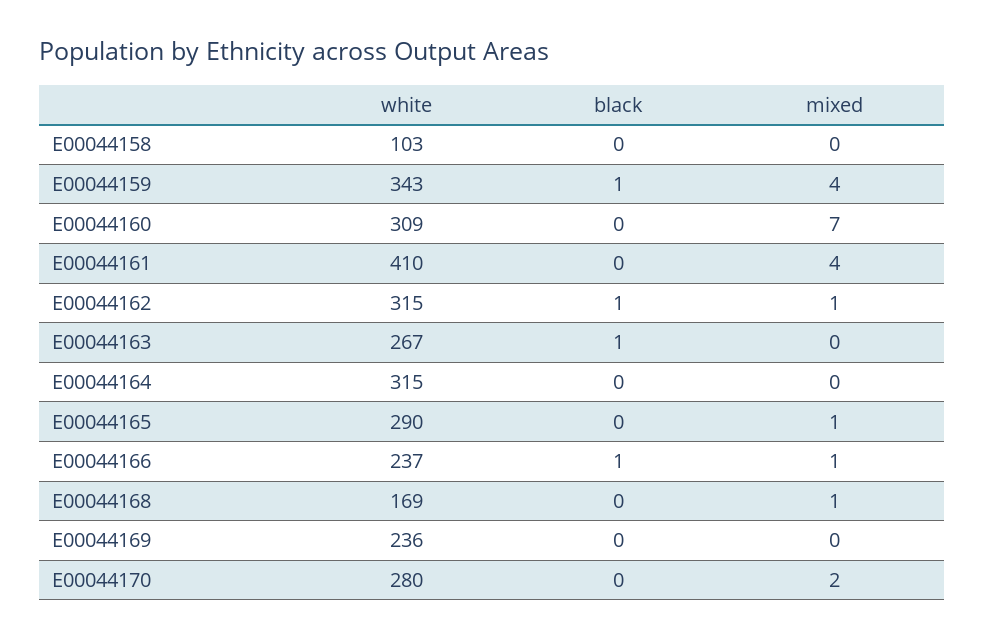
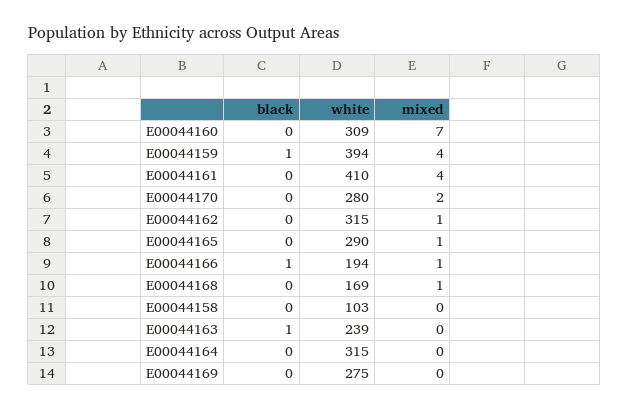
white, E00044159: 343 -> 394
black, E00044162: 1 -> 0
white, E00044163: 267 -> 239
white, E00044166: 237 -> 194
white, E00044169: 236 -> 275

